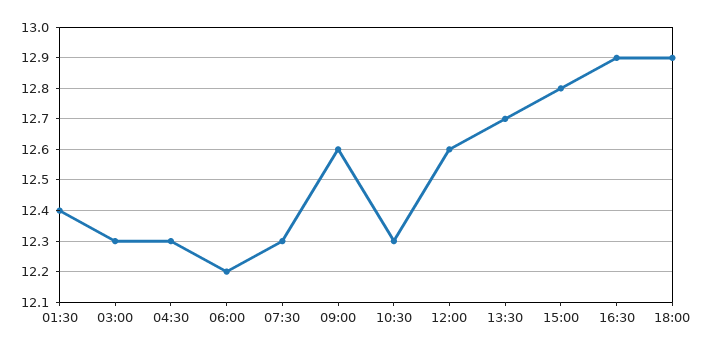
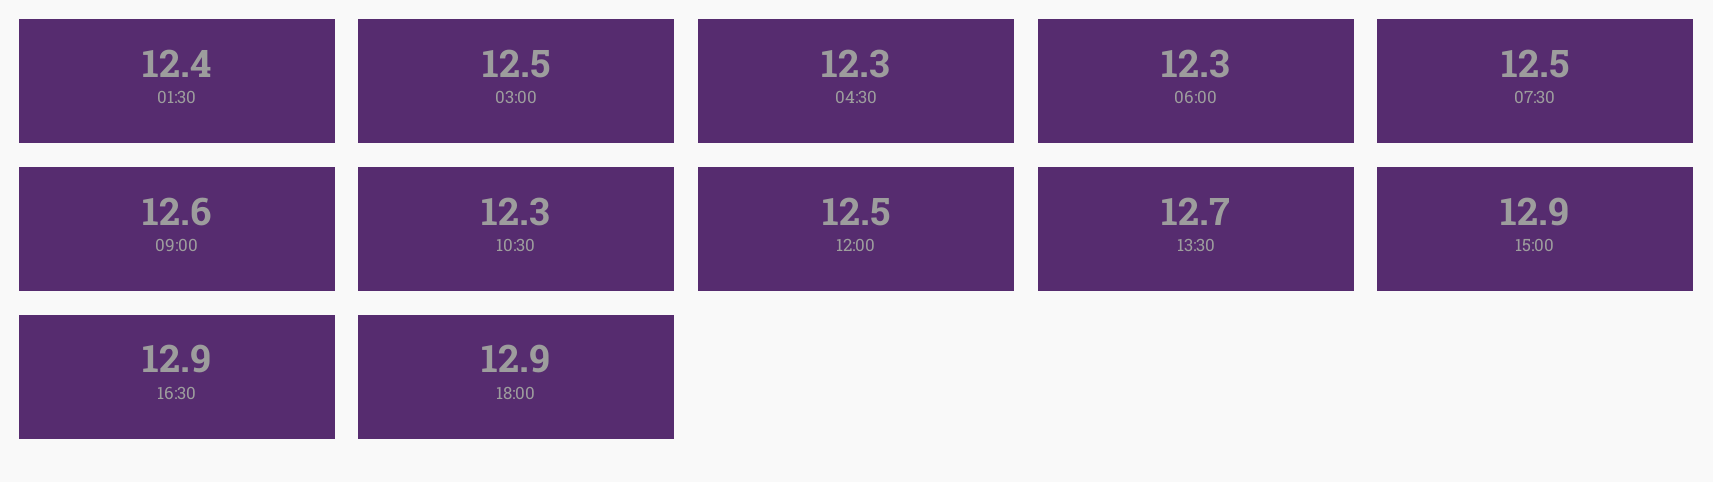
03:00: 12.3 -> 12.5
06:00: 12.2 -> 12.3
07:30: 12.3 -> 12.5
12:00: 12.6 -> 12.5
15:00: 12.8 -> 12.9

